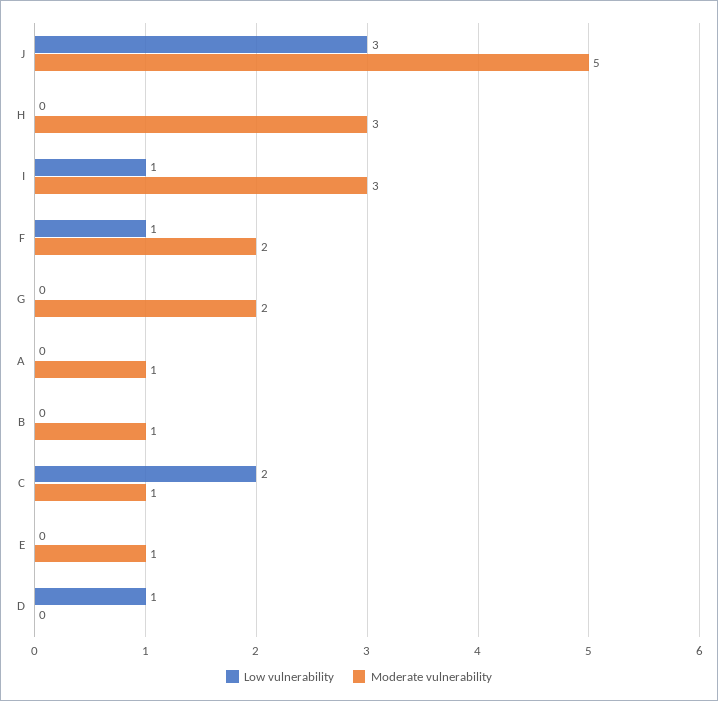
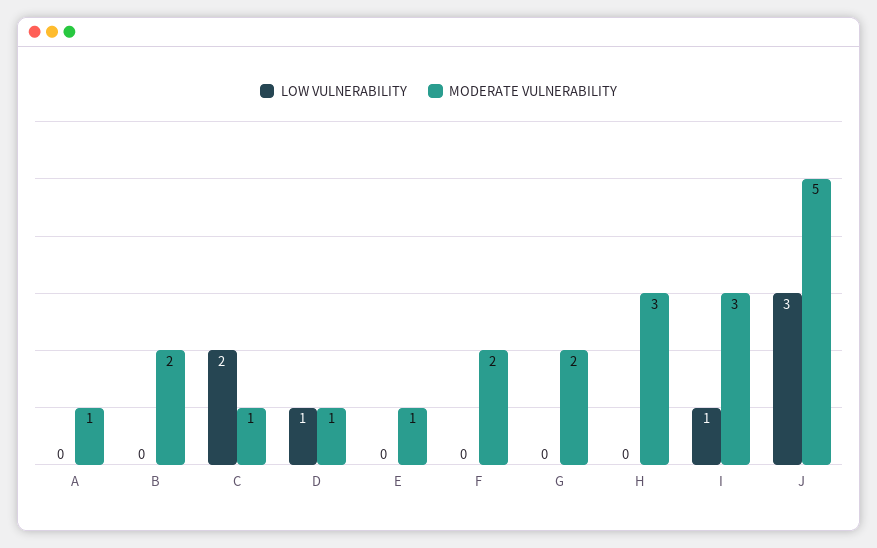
Low vulnerability, F: 1 -> 0
Moderate vulnerability, B: 1 -> 2
Moderate vulnerability, D: 0 -> 1

